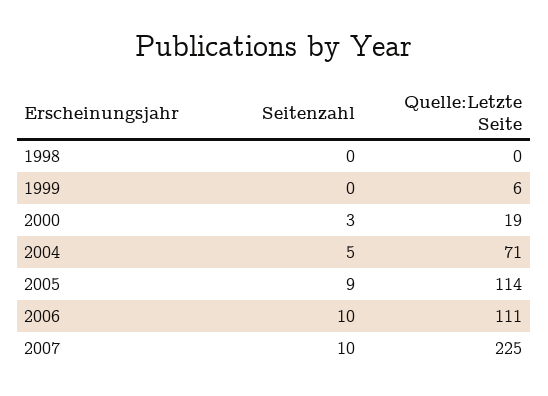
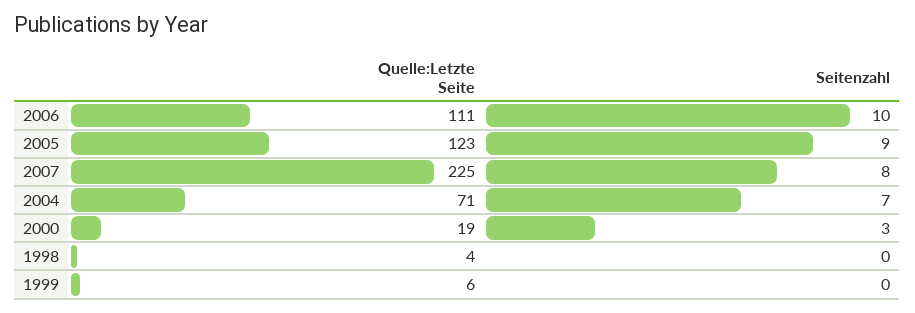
Quelle:Letzte Seite, 1998: 0 -> 4
Seitenzahl, 2004: 5 -> 7
Quelle:Letzte Seite, 2005: 114 -> 123
Seitenzahl, 2007: 10 -> 8

